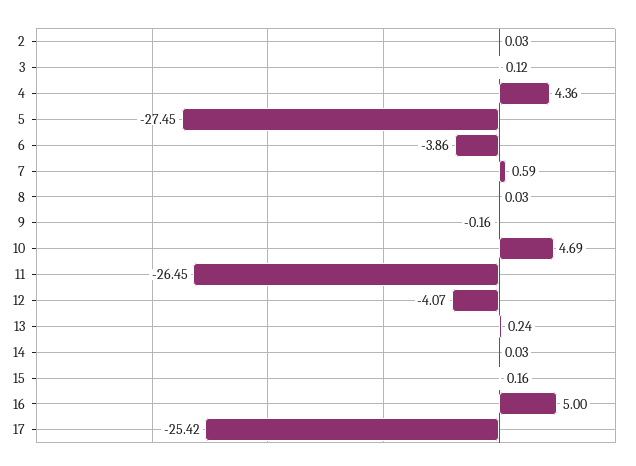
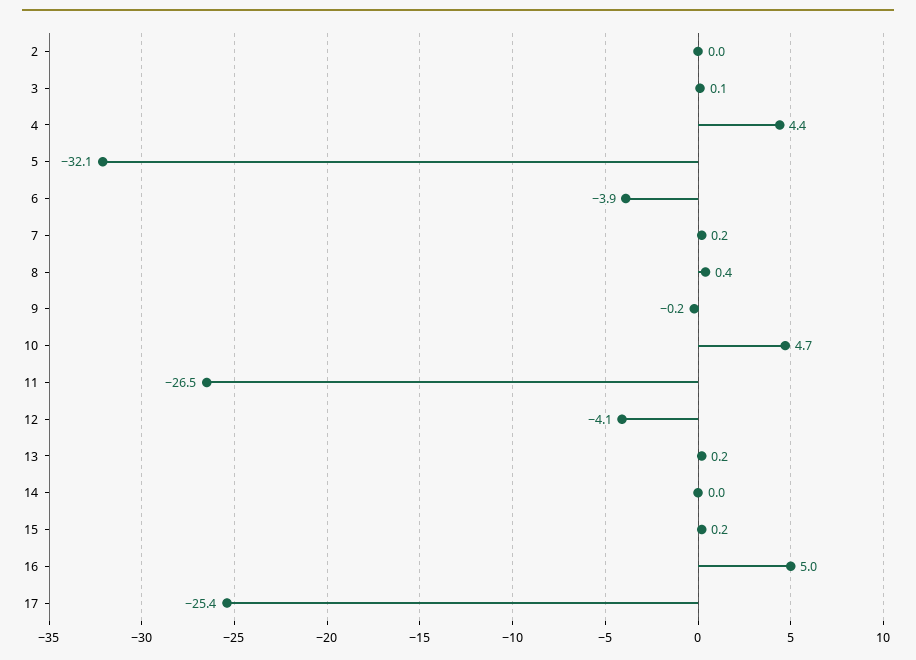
5: -27.45 -> -32.1
7: 0.59 -> 0.2
8: 0.03 -> 0.4

